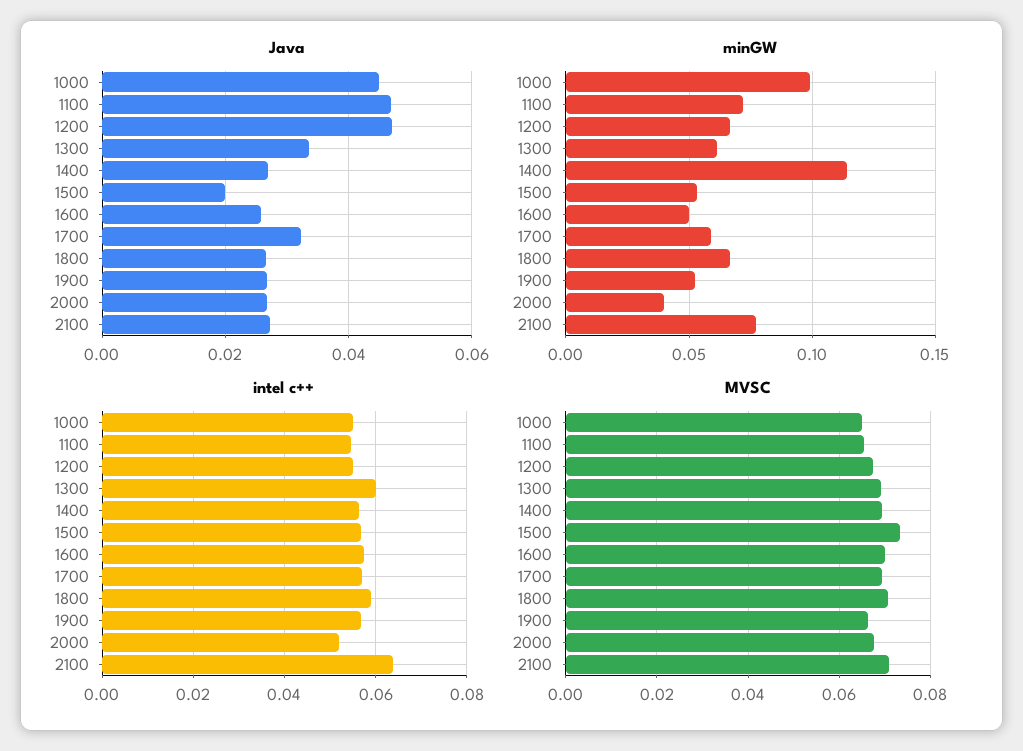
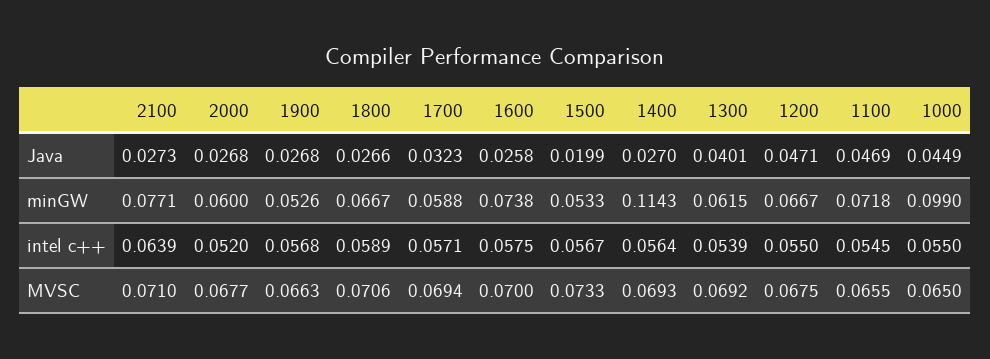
Java, 1300: 0.034 -> 0.0401
minGW, 1600: 0.05 -> 0.0738
minGW, 2000: 0.04 -> 0.06
intel c++, 1300: 0.06 -> 0.0539

